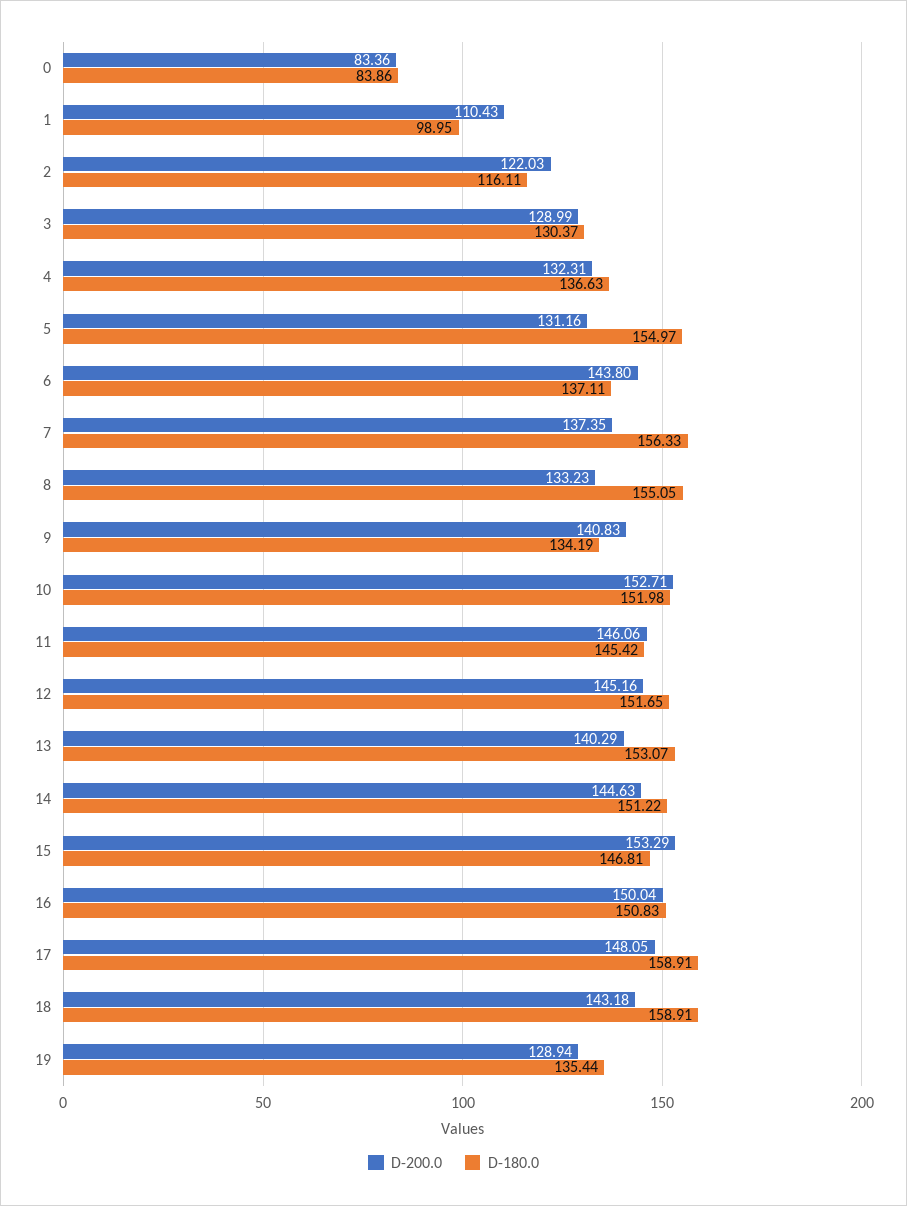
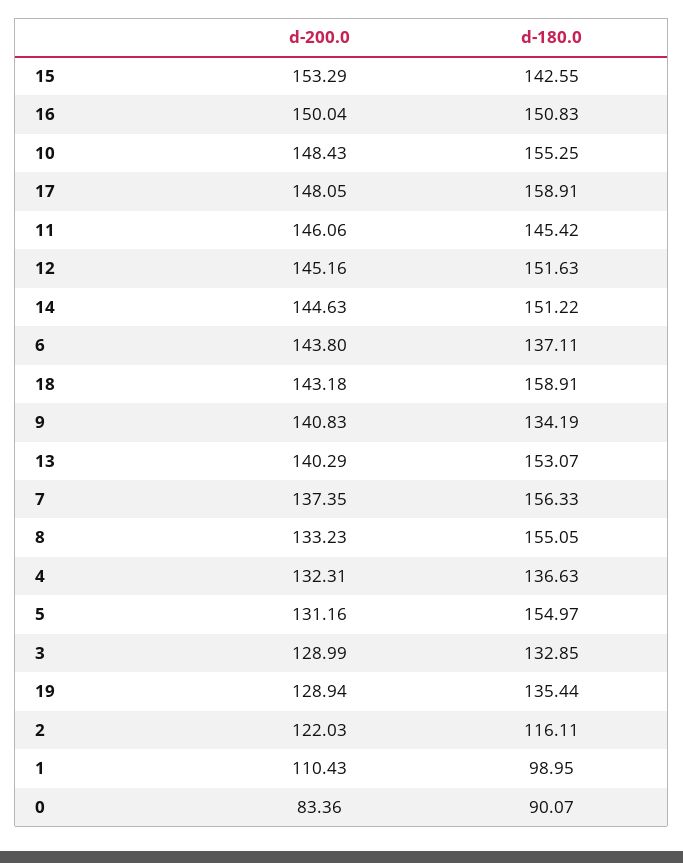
D-180.0, 0: 83.86 -> 90.07
D-180.0, 3: 130.37 -> 132.85
D-200.0, 10: 152.71 -> 148.43
D-180.0, 10: 151.98 -> 155.25
D-180.0, 12: 151.65 -> 151.63
D-180.0, 15: 146.81 -> 142.55

